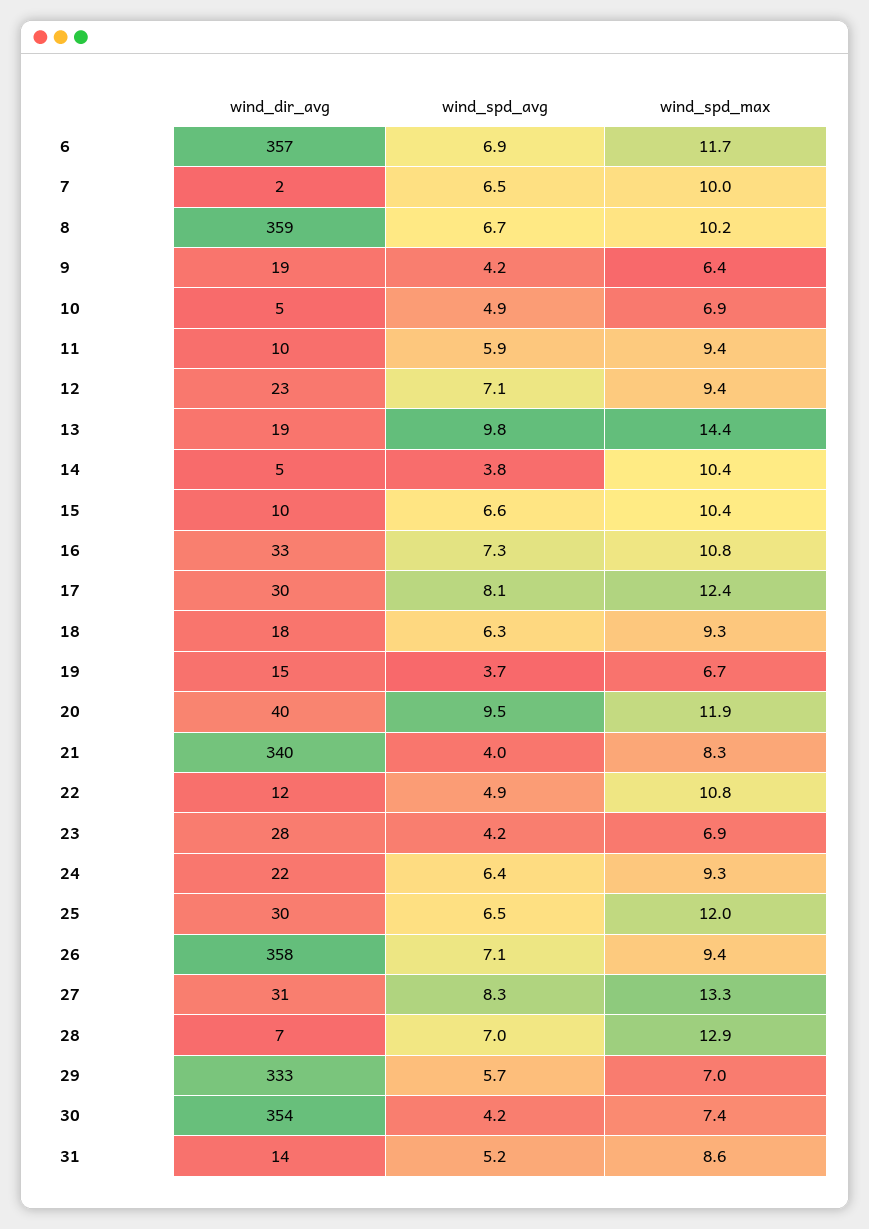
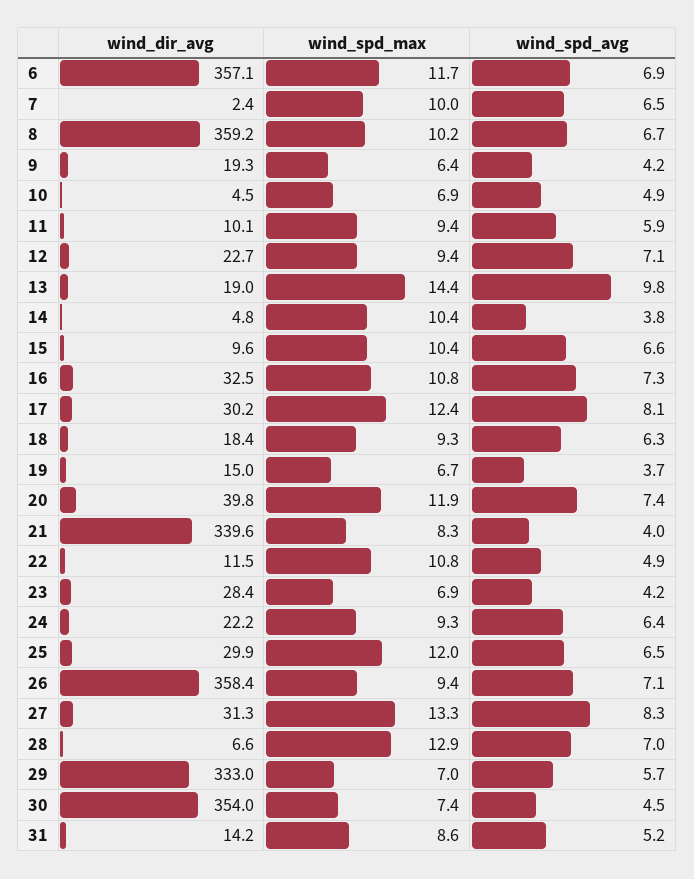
wind_spd_avg, 20: 9.5 -> 7.4
wind_spd_avg, 30: 4.2 -> 4.5

